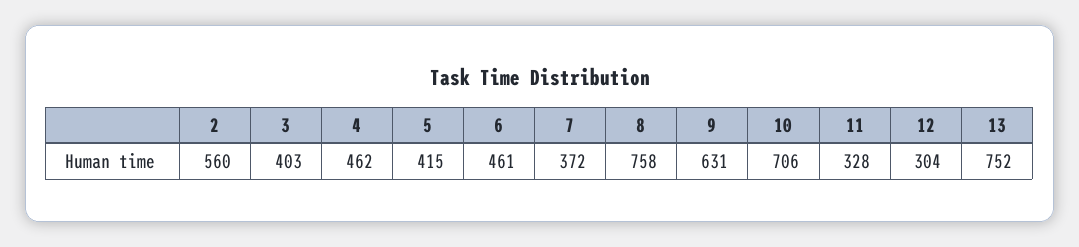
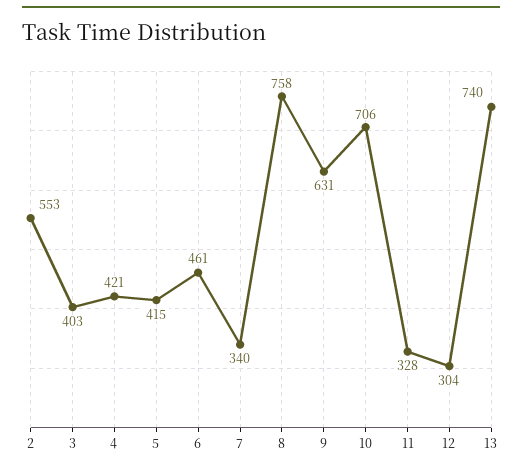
2: 560 -> 553
4: 462 -> 421
7: 372 -> 340
13: 752 -> 740

